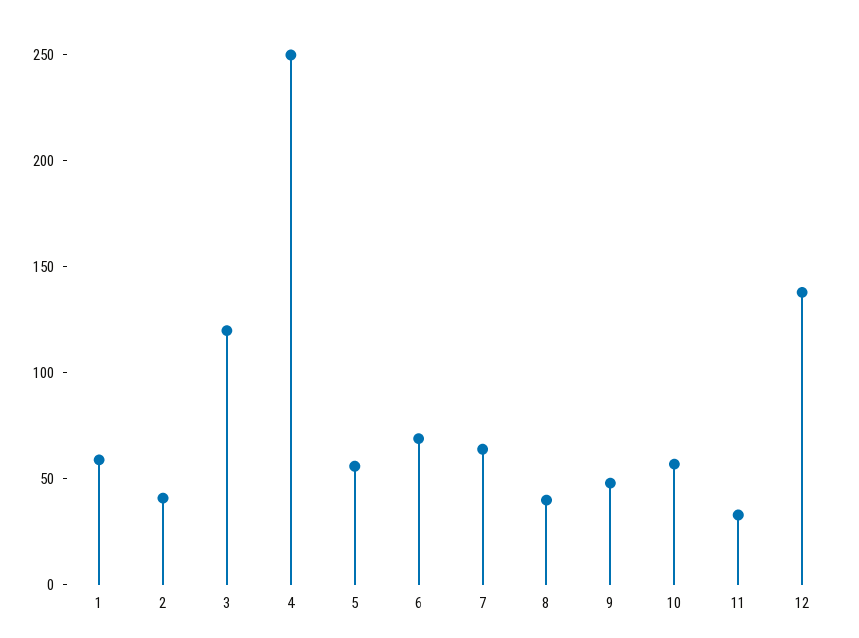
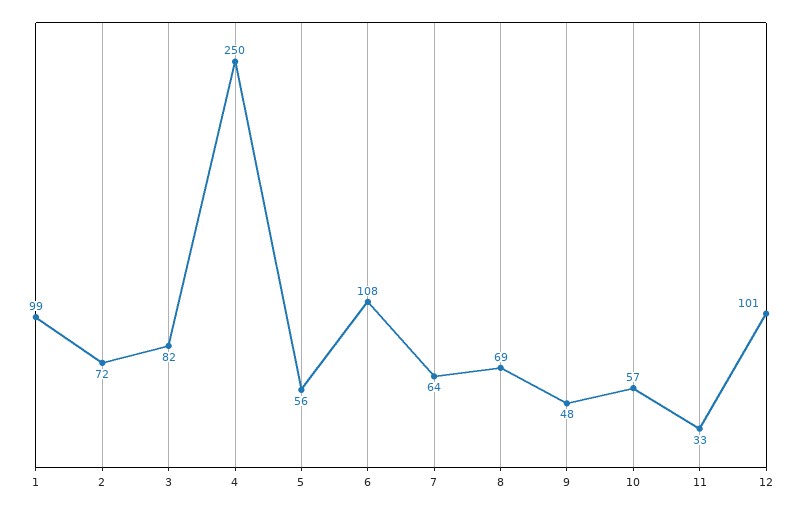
1: 60 -> 99
2: 40 -> 72
3: 120 -> 82
6: 70 -> 108
8: 40 -> 69
12: 140 -> 101

